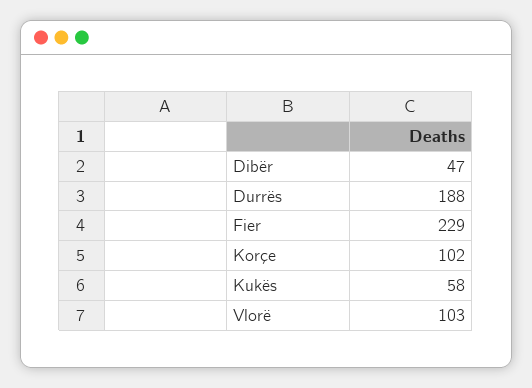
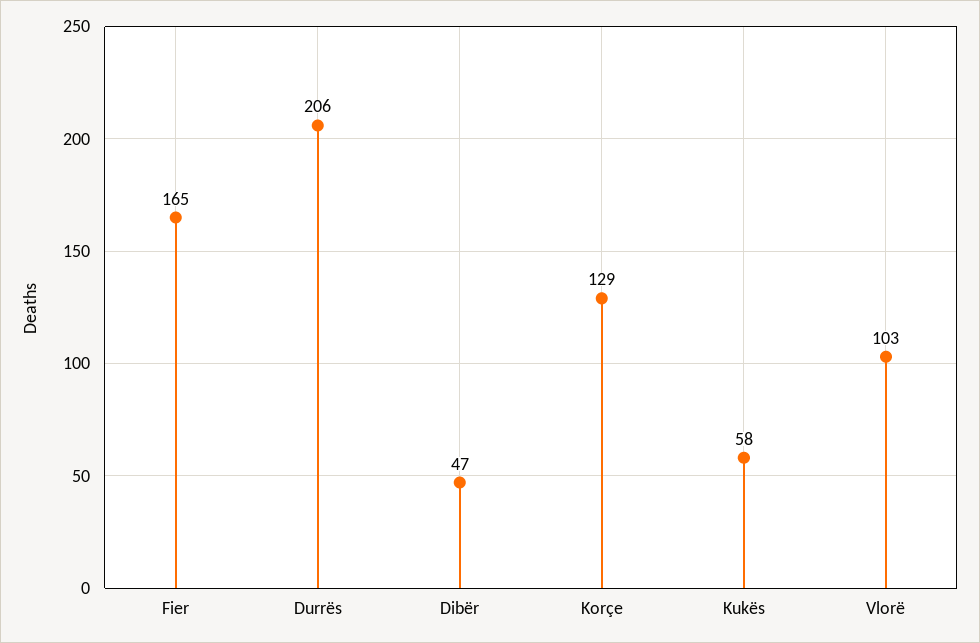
Durrës: 188 -> 206
Fier: 229 -> 165
Korçe: 102 -> 129

